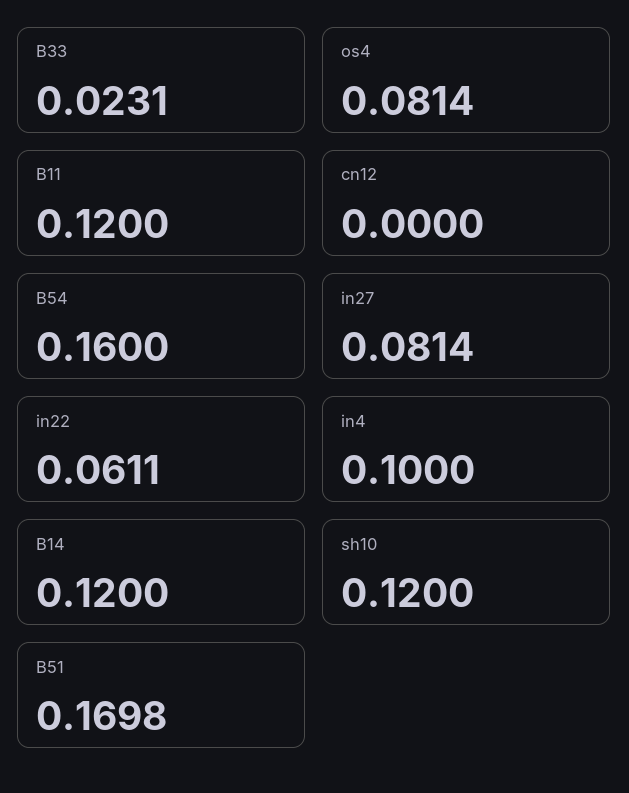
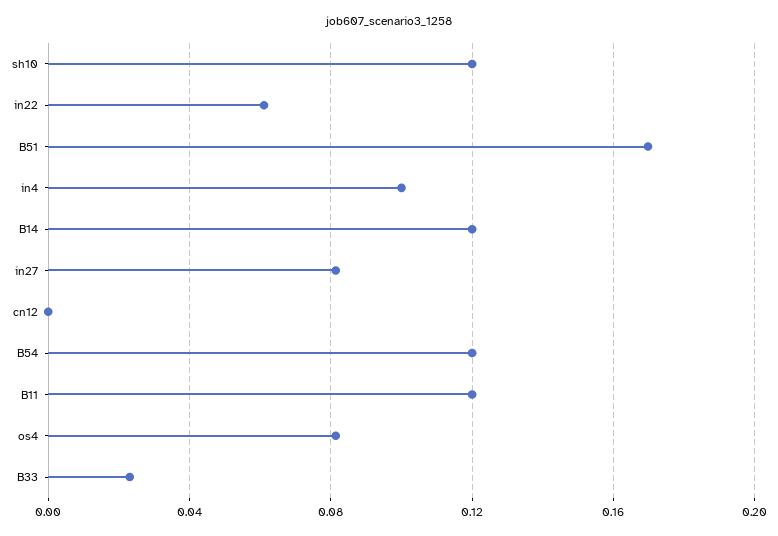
B54: 0.16 -> 0.12

